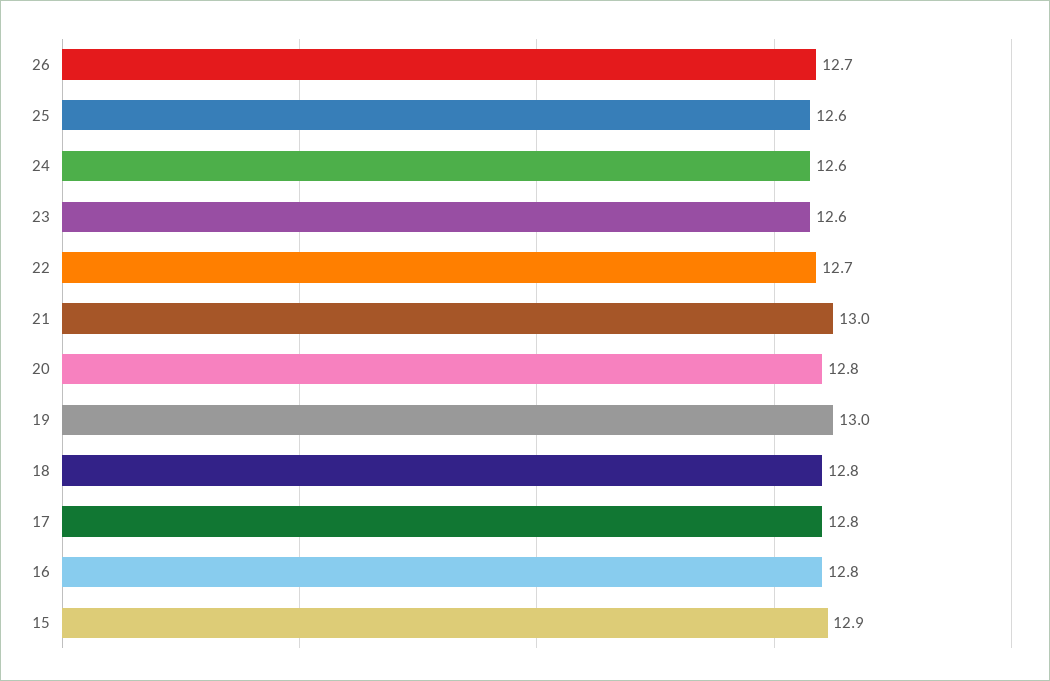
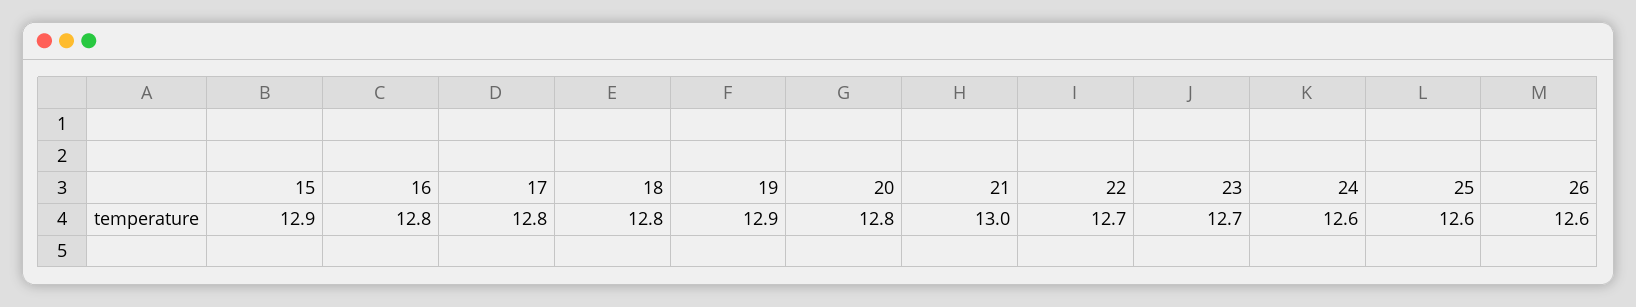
26: 12.7 -> 12.6
23: 12.6 -> 12.7
19: 13 -> 12.9

